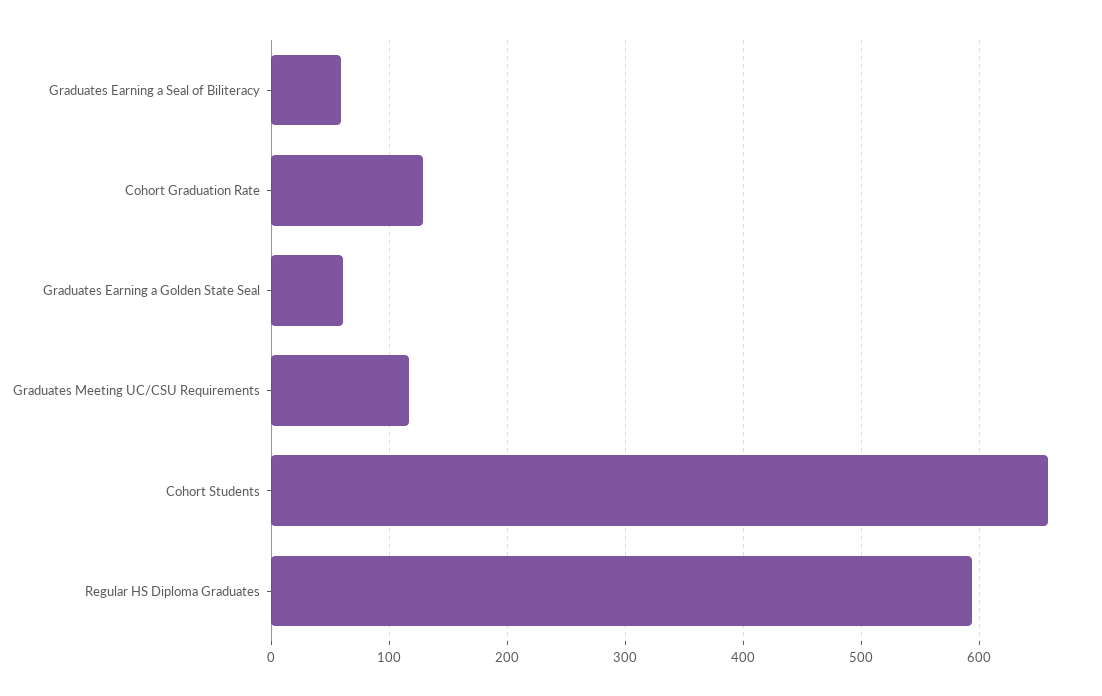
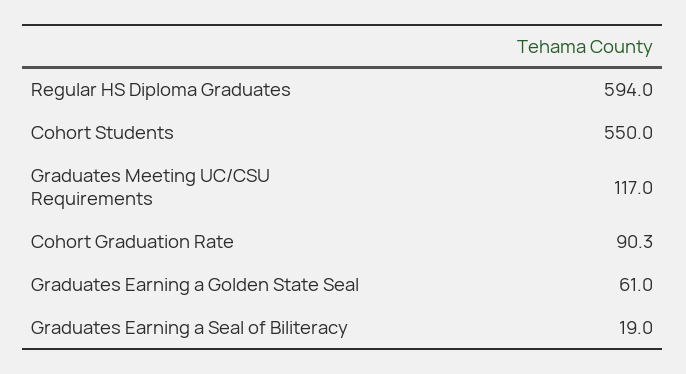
Graduates Earning a Seal of Biliteracy: 60 -> 19
Cohort Graduation Rate: 130 -> 90.3
Cohort Students: 660 -> 550

